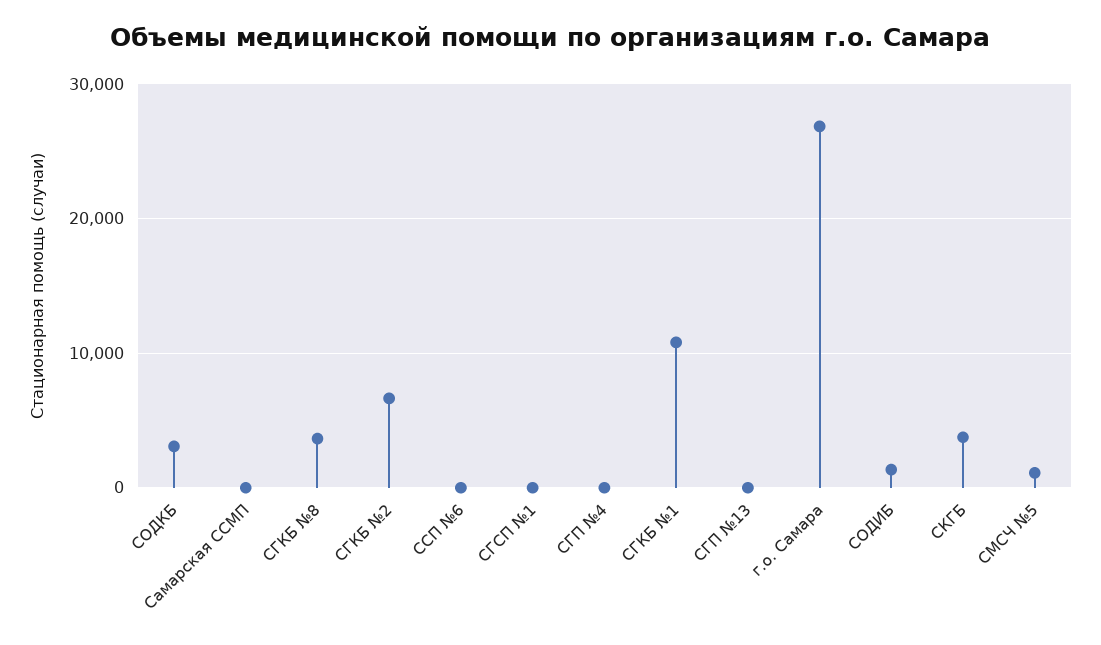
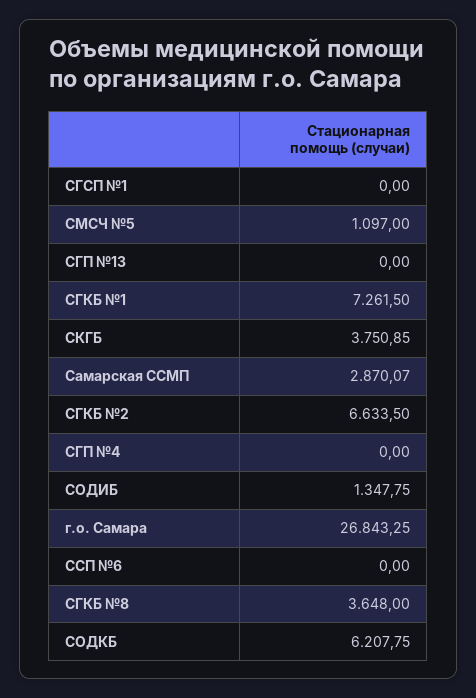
СОДКБ: 3000 -> 6207.75
Самарская ССМП: 0 -> 2870.07
СГКБ №1: 11000 -> 7261.5

